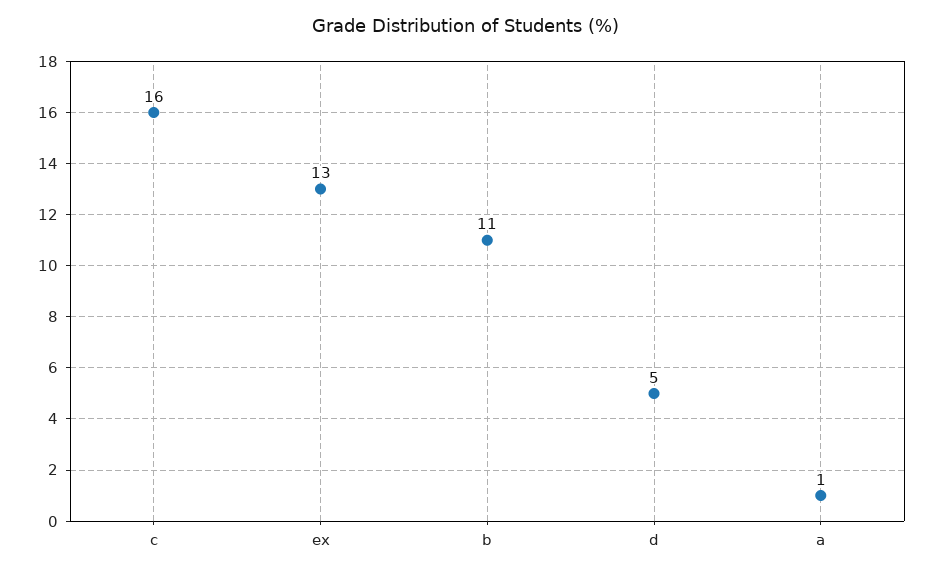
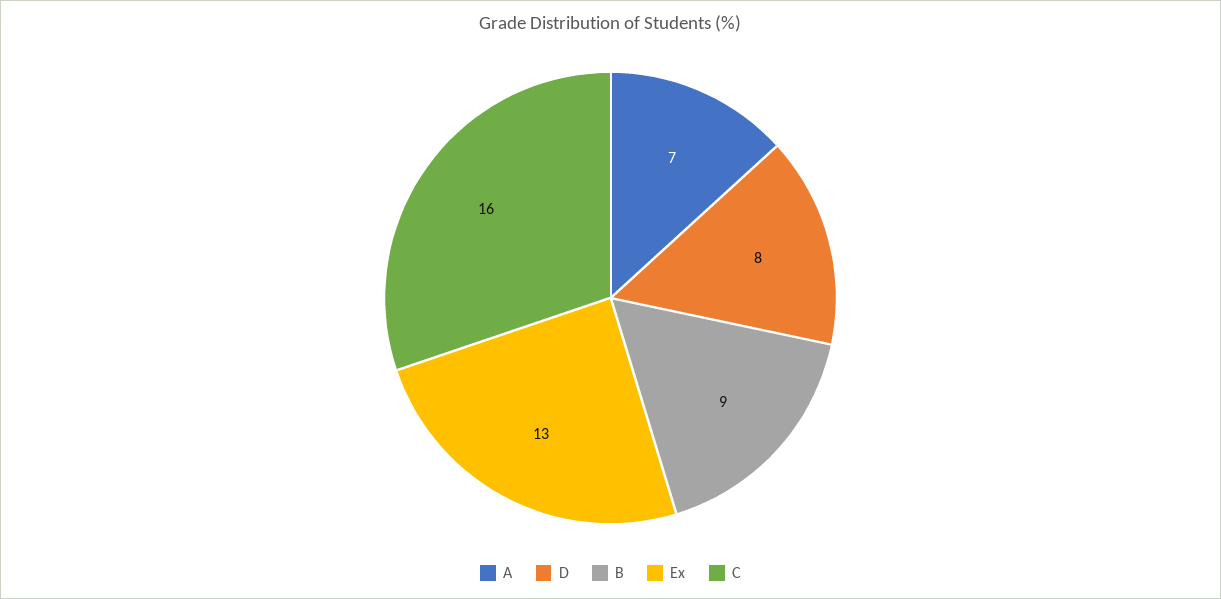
b: 11 -> 9
d: 5 -> 8
a: 1 -> 7

